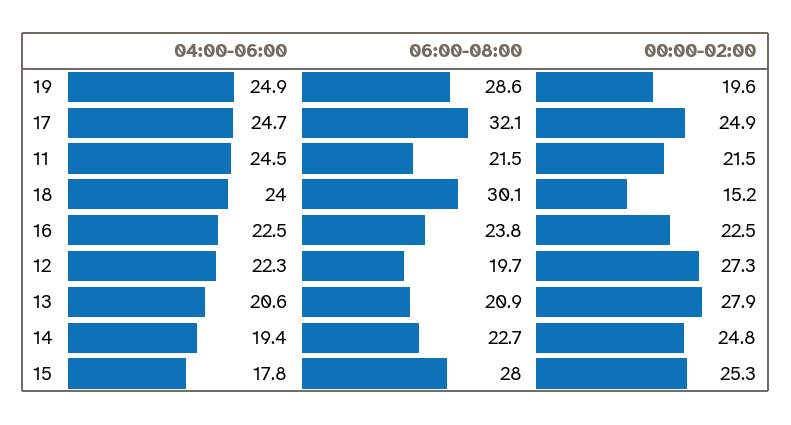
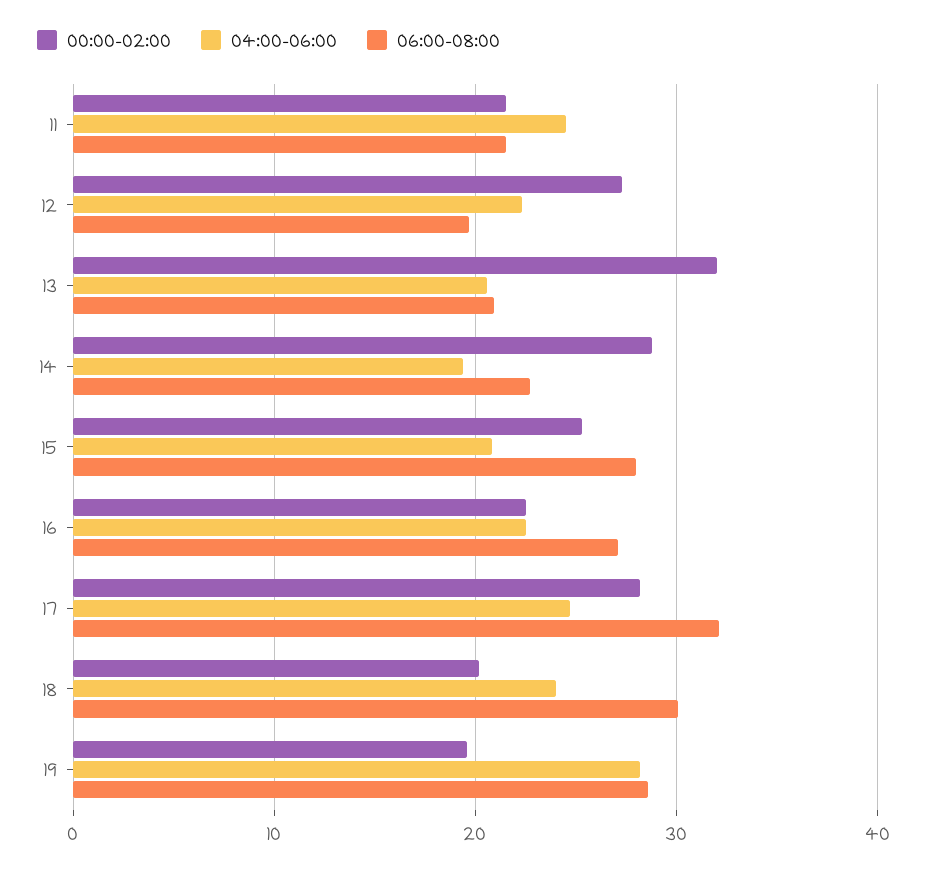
04:00-06:00, 19: 24.9 -> 28
00:00-02:00, 17: 24.9 -> 28
00:00-02:00, 18: 15.2 -> 20
06:00-08:00, 16: 23.8 -> 27
00:00-02:00, 13: 27.9 -> 32
00:00-02:00, 14: 24.8 -> 29
04:00-06:00, 15: 17.8 -> 21

